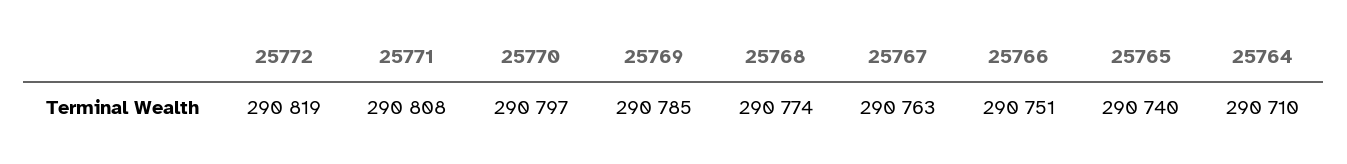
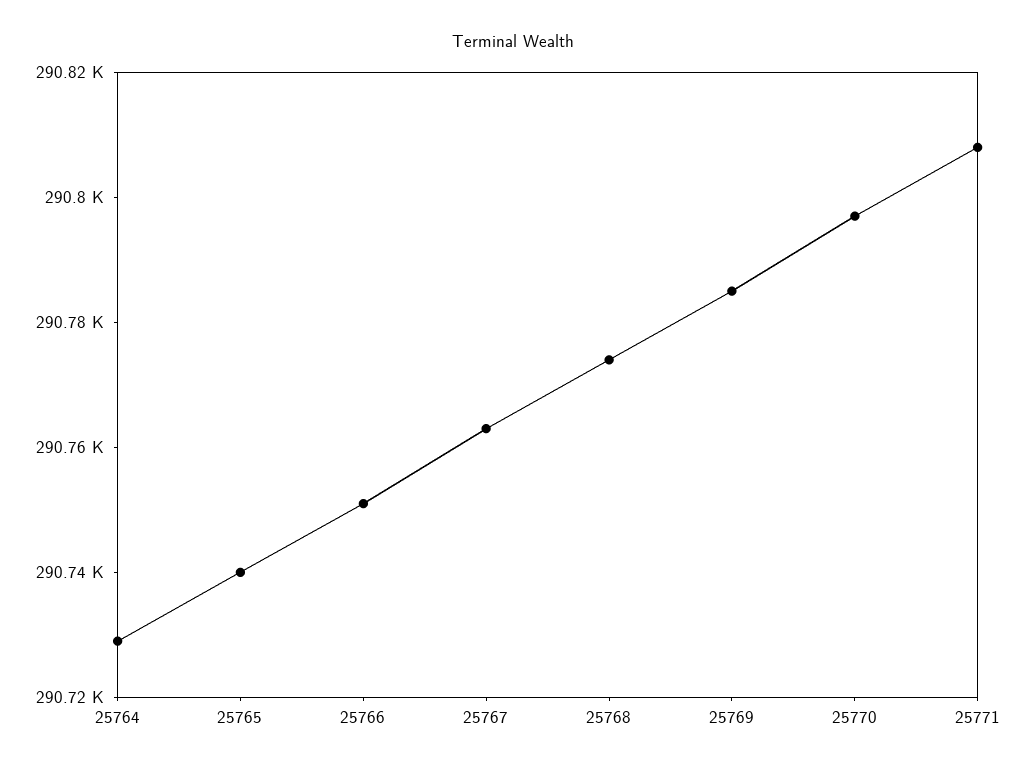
25772: 290819 -> none
25764: 290710 -> 290730

